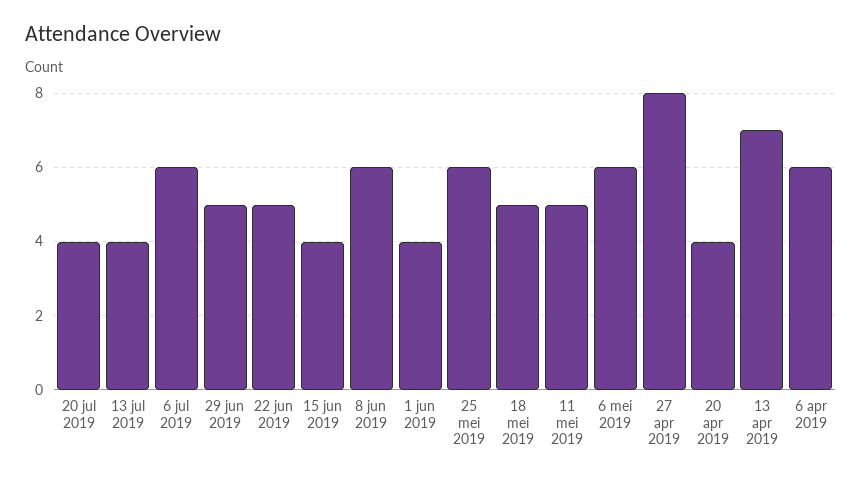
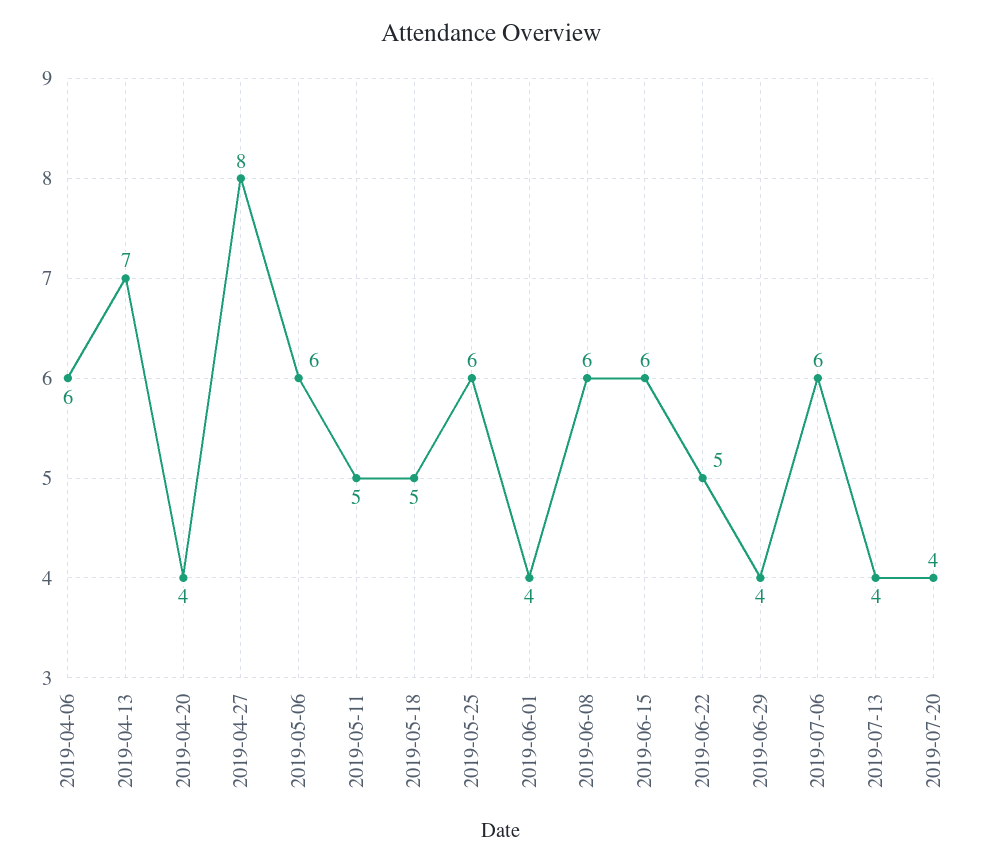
29 jun 2019: 5 -> 4
15 jun 2019: 4 -> 6

